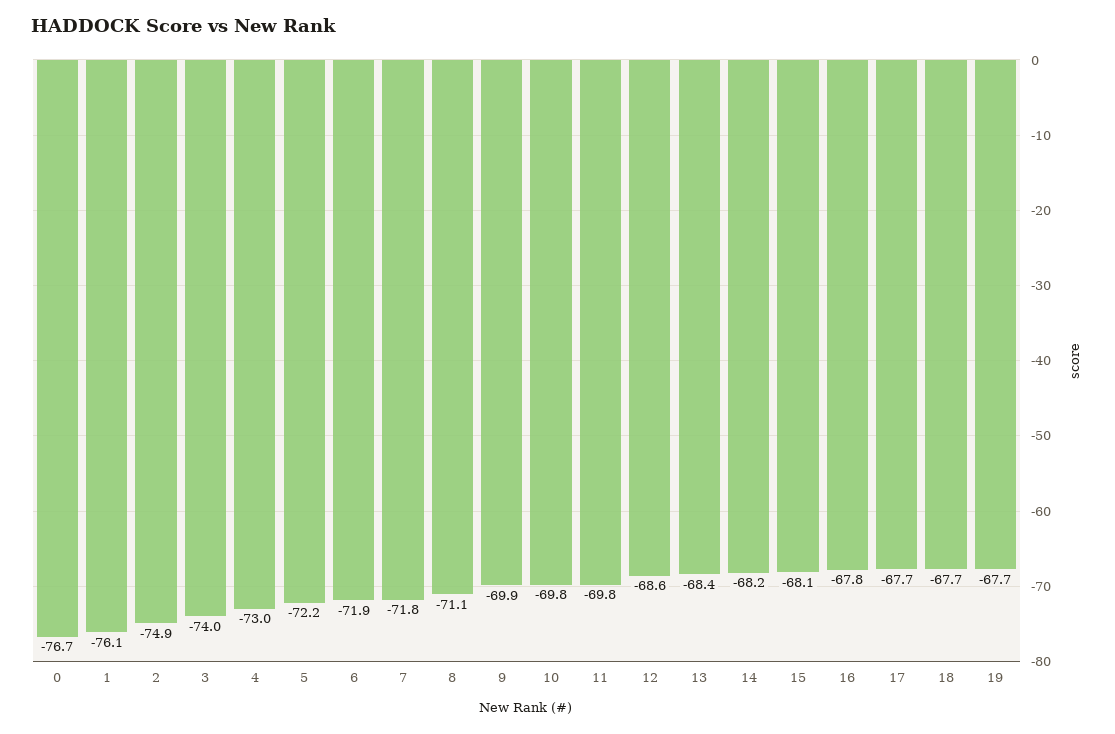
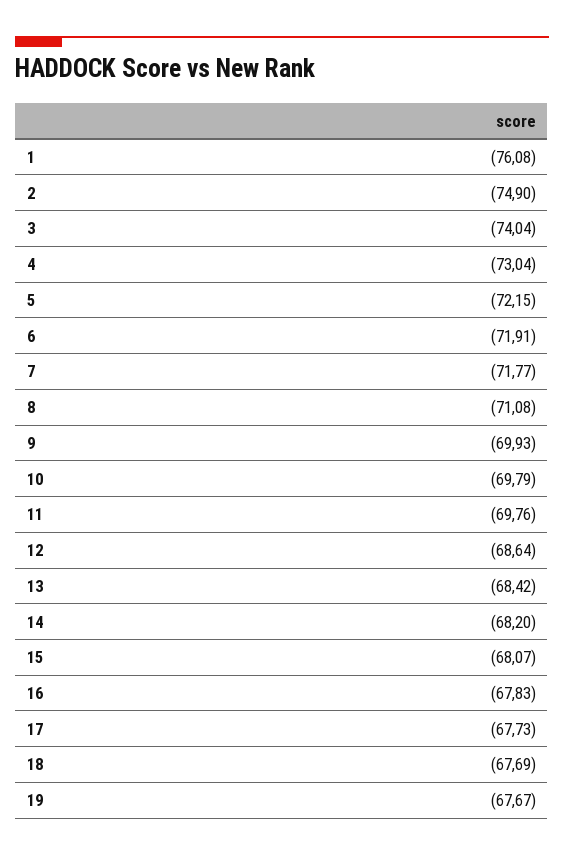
0: -76.7 -> none

